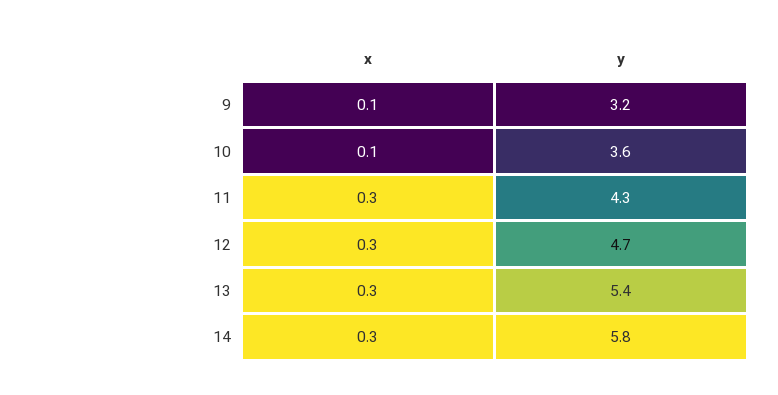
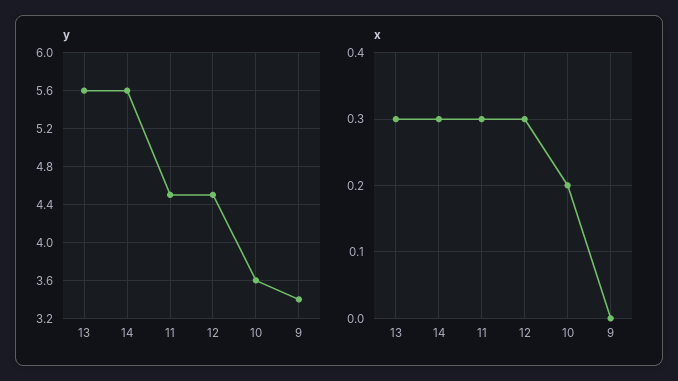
x, 9: 0.1 -> 0
y, 9: 3.2 -> 3.4
x, 10: 0.1 -> 0.2
y, 11: 4.3 -> 4.5
y, 12: 4.7 -> 4.5
y, 13: 5.4 -> 5.6
y, 14: 5.8 -> 5.6

